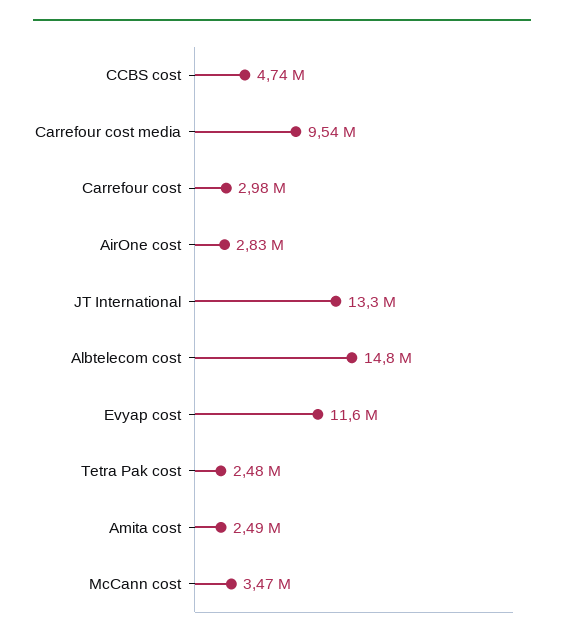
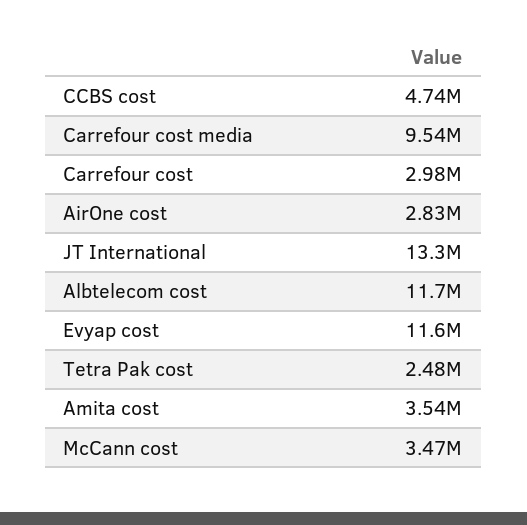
Albtelecom cost: 14800000 -> 11700000
Amita cost: 2490000 -> 3540000

